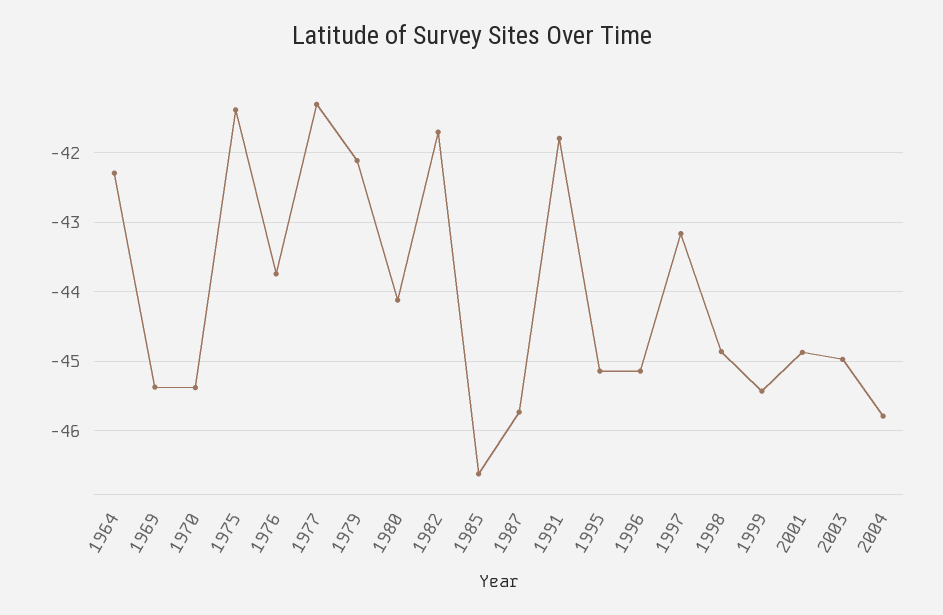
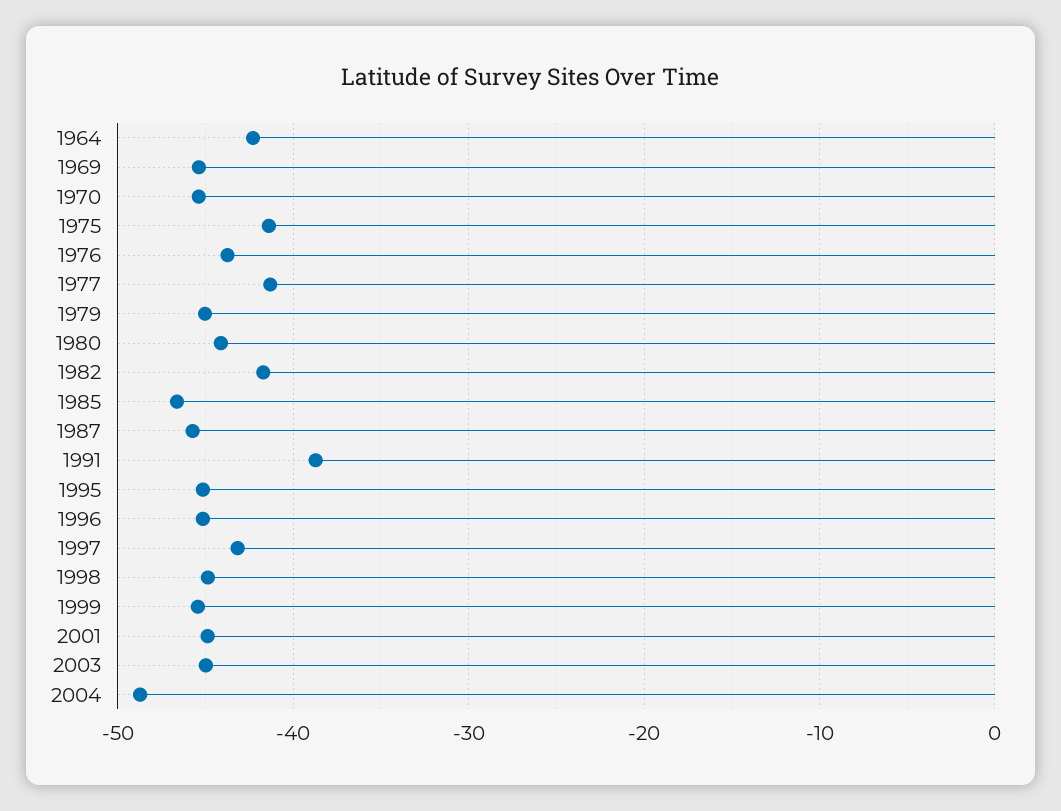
1979: -42.1 -> -45
1991: -41.8 -> -39
2004: -45.8 -> -49

